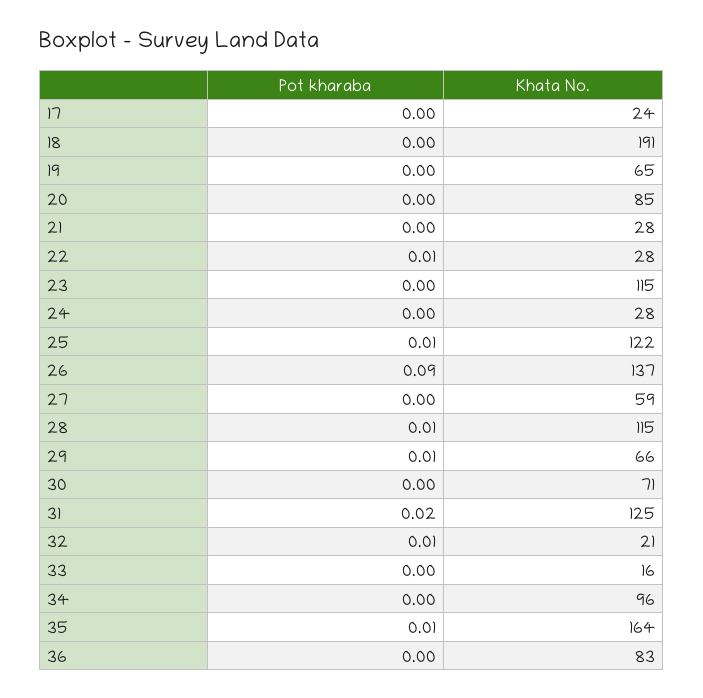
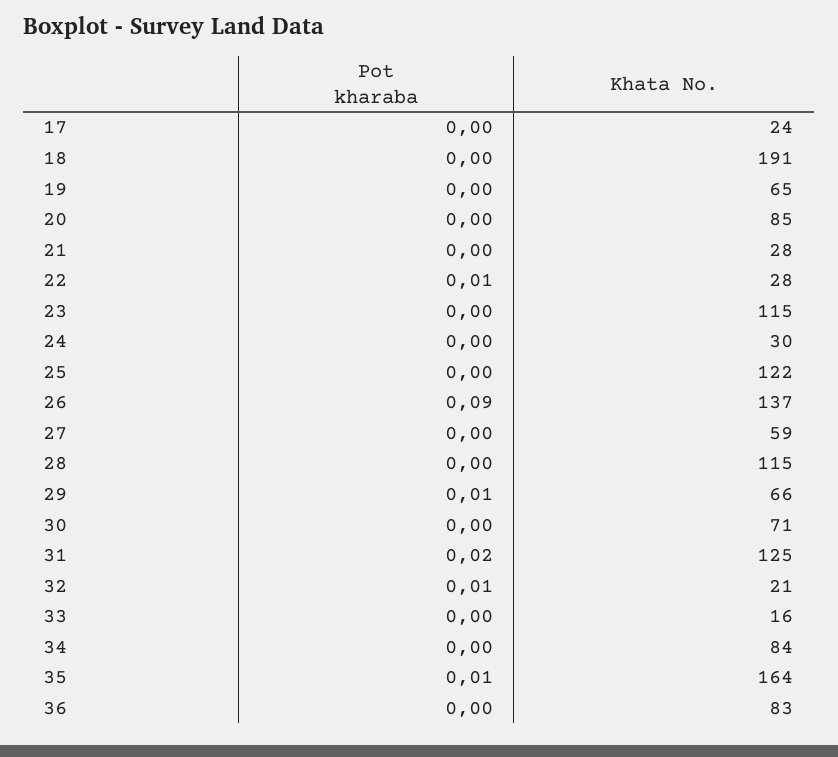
Khata No., 24: 28 -> 30
Pot kharaba, 25: 0.01 -> 0
Pot kharaba, 28: 0.01 -> 0
Khata No., 34: 96 -> 84

